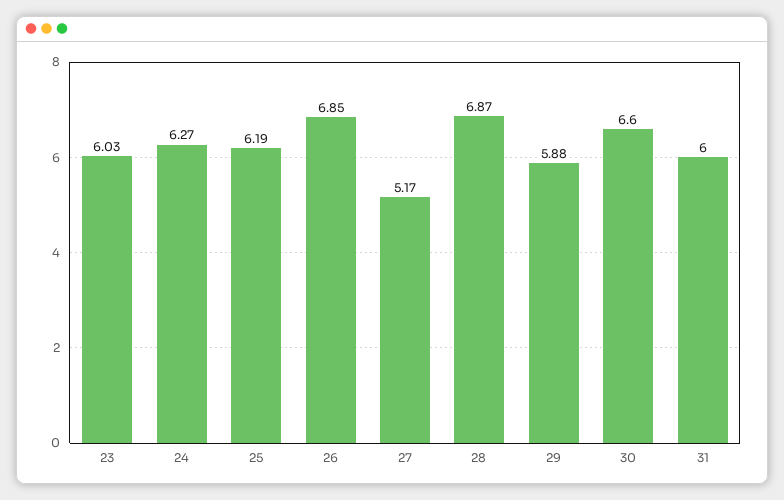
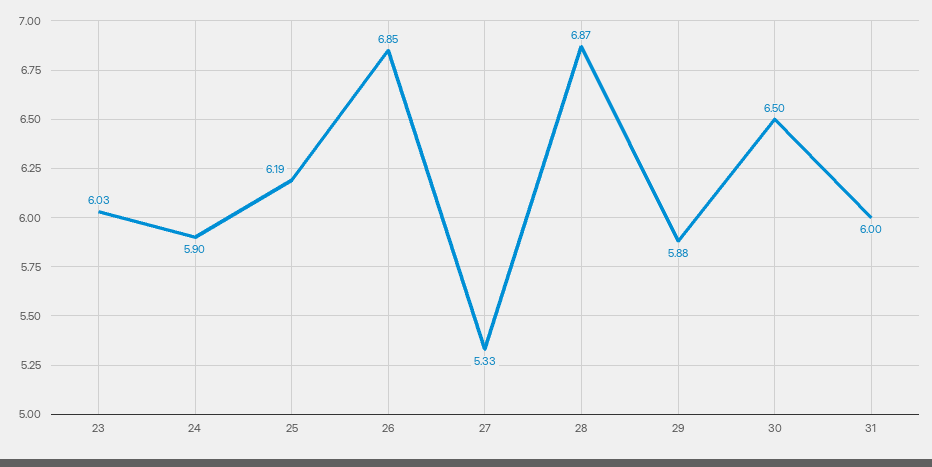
24: 6.27 -> 5.9
27: 5.17 -> 5.33
30: 6.6 -> 6.5

